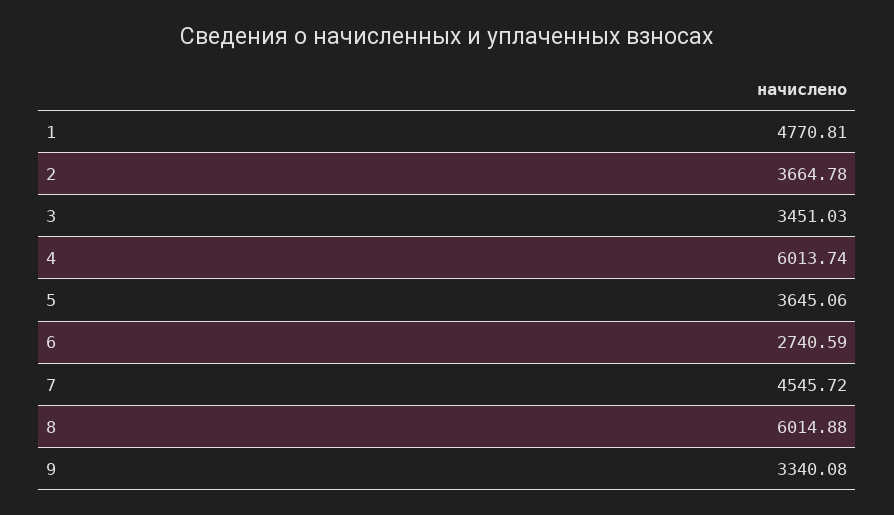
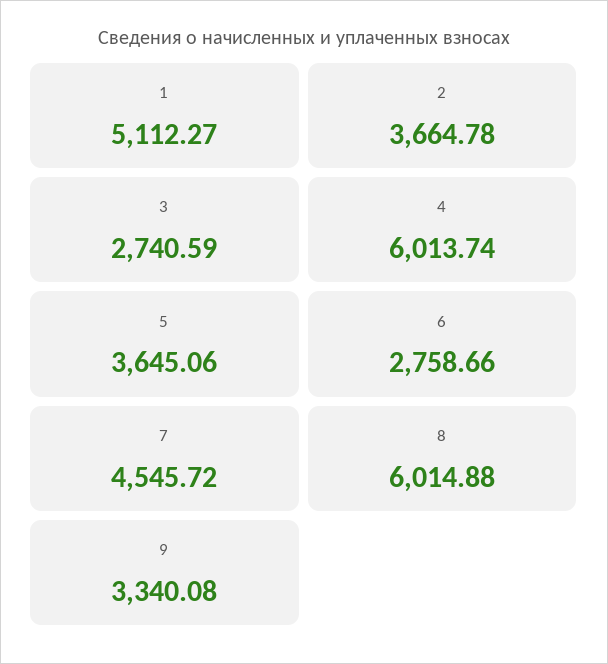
1: 4770.81 -> 5112.27
3: 3451.03 -> 2740.59
6: 2740.59 -> 2758.66

